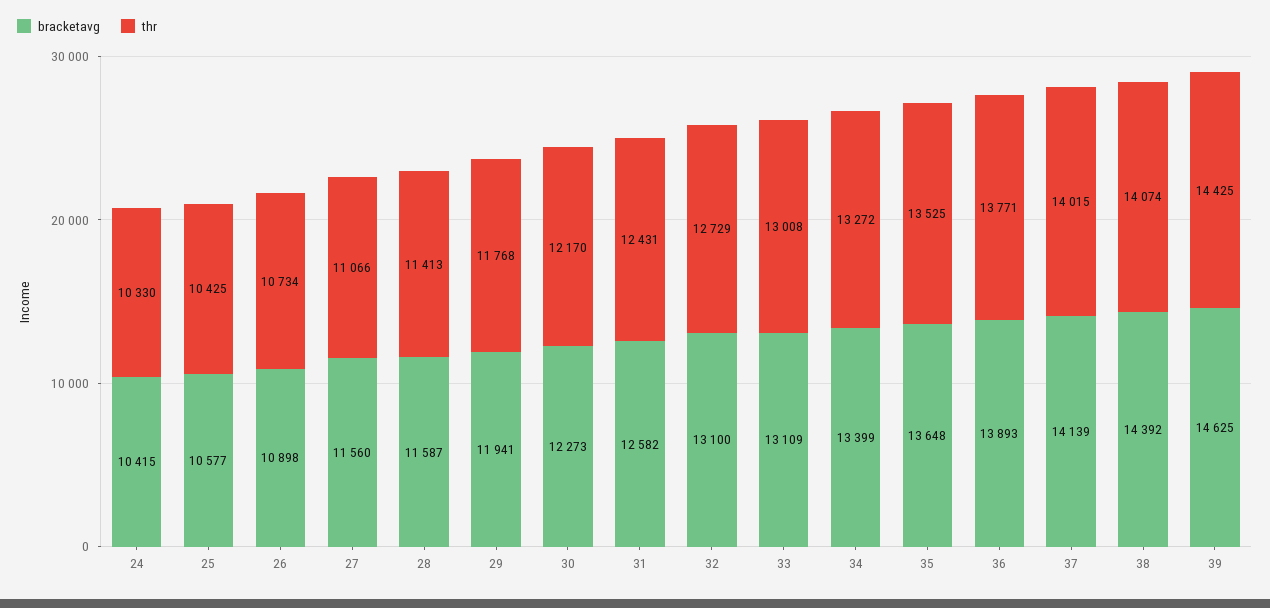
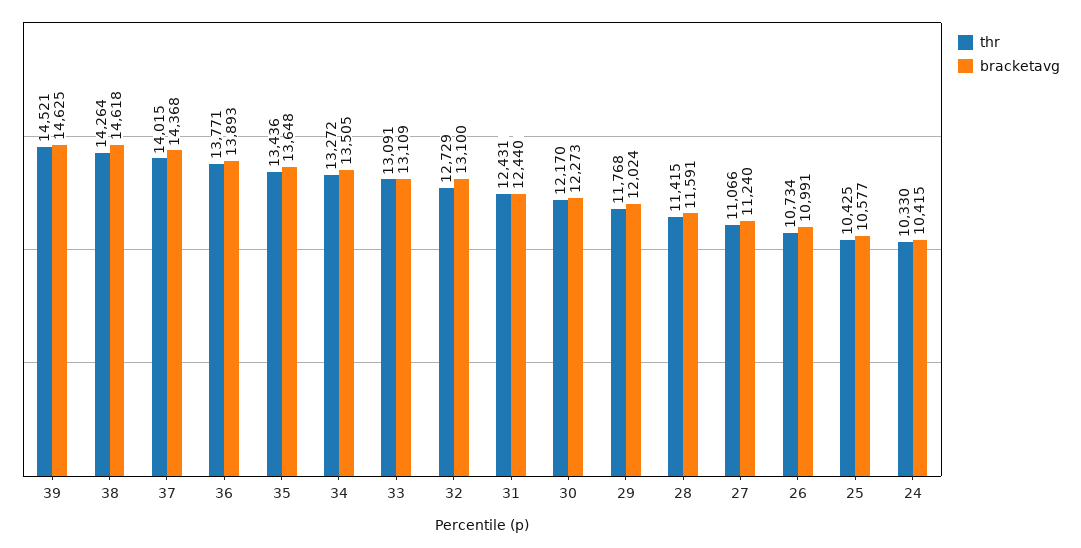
bracketavg, 26: 10898 -> 10991
bracketavg, 27: 11560 -> 11240
bracketavg, 28: 11587 -> 11591
thr, 28: 11413 -> 11415
bracketavg, 29: 11941 -> 12024
bracketavg, 31: 12582 -> 12440
thr, 33: 13008 -> 13091
bracketavg, 34: 13399 -> 13505
thr, 35: 13525 -> 13436
bracketavg, 37: 14139 -> 14368
bracketavg, 38: 14392 -> 14618
thr, 38: 14074 -> 14264
thr, 39: 14425 -> 14521

